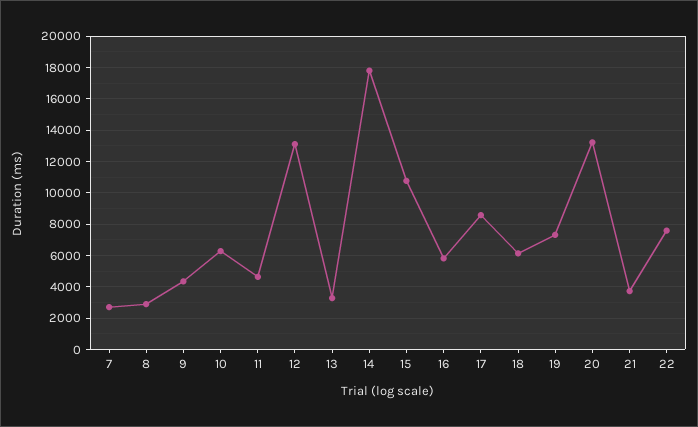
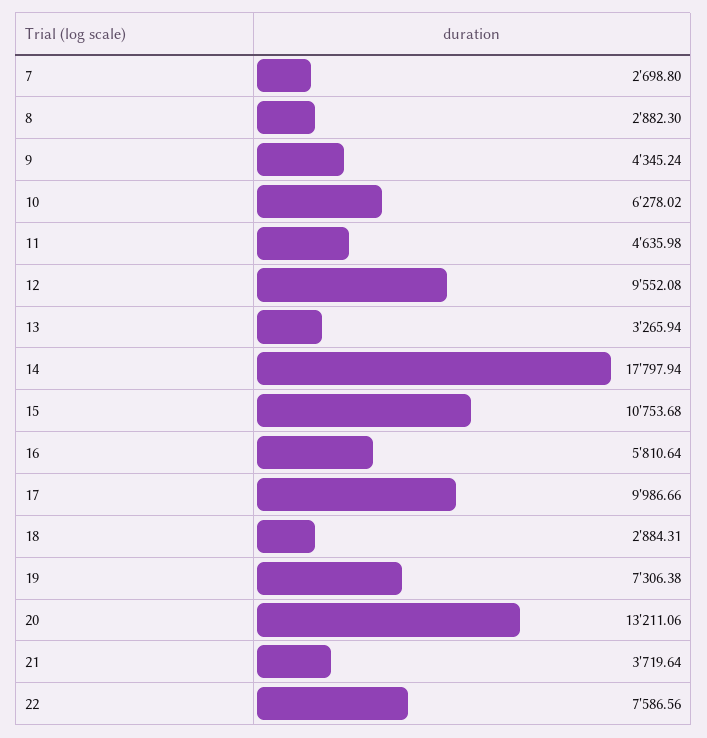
12: 13000 -> 9552.08
17: 8500 -> 9986.66
18: 6000 -> 2884.31

